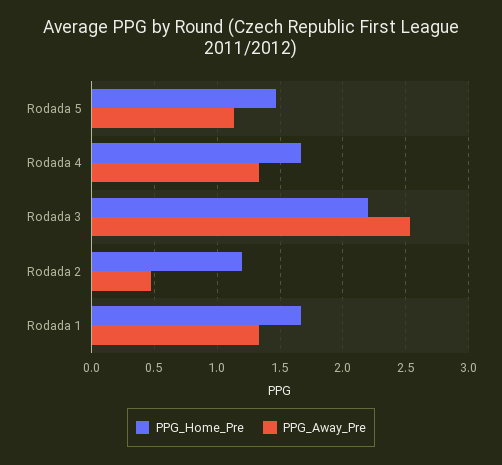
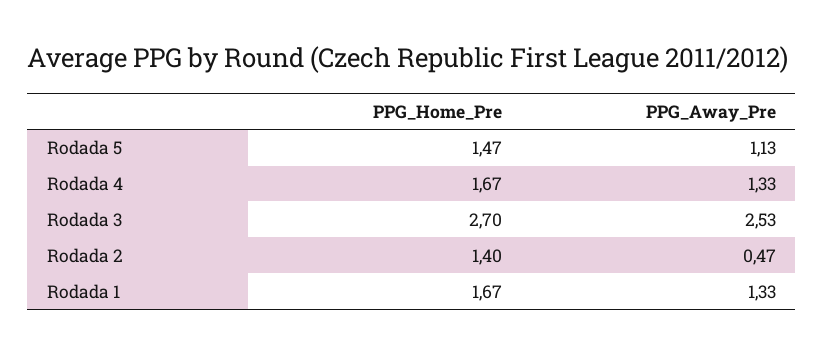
PPG_Home_Pre, Rodada 3: 2.2 -> 2.7
PPG_Home_Pre, Rodada 2: 1.2 -> 1.4

